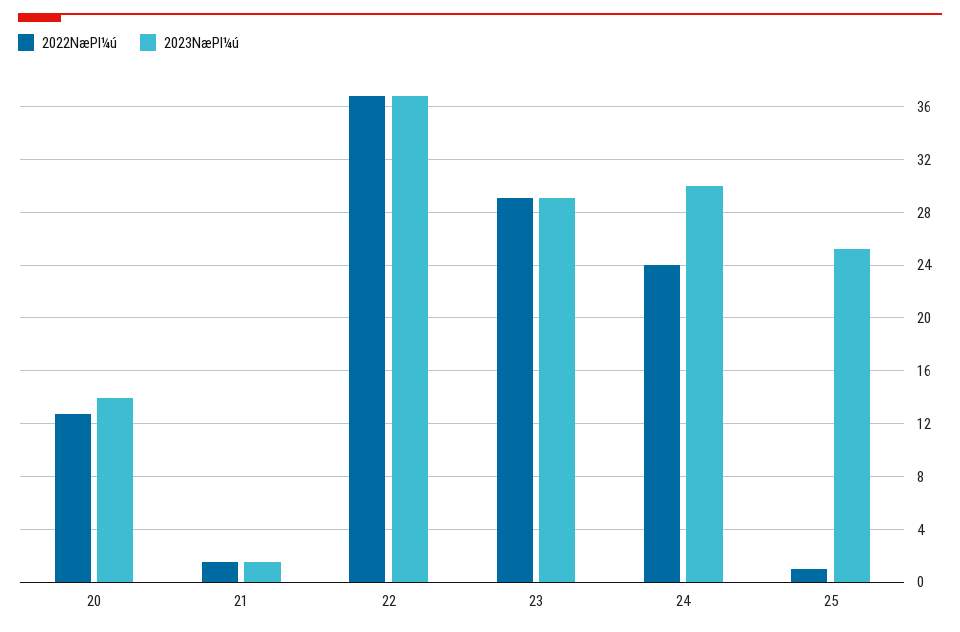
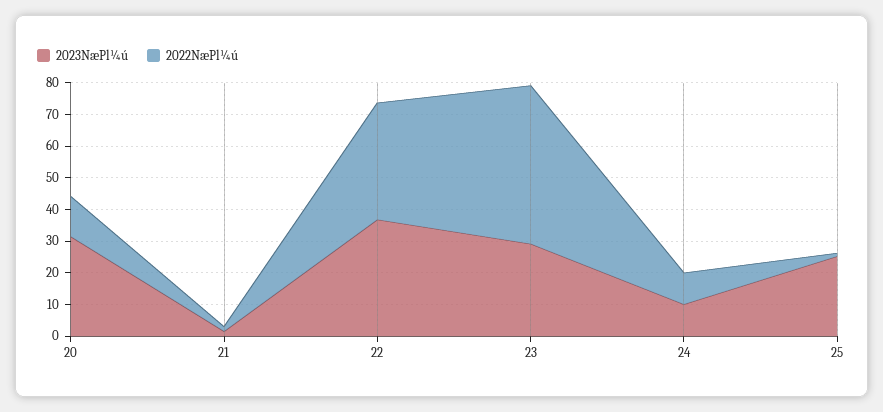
2023NæPl¼ú, 20: 14 -> 30
2022NæPl¼ú, 23: 29 -> 50
2022NæPl¼ú, 24: 24 -> 10
2023NæPl¼ú, 24: 30 -> 10

